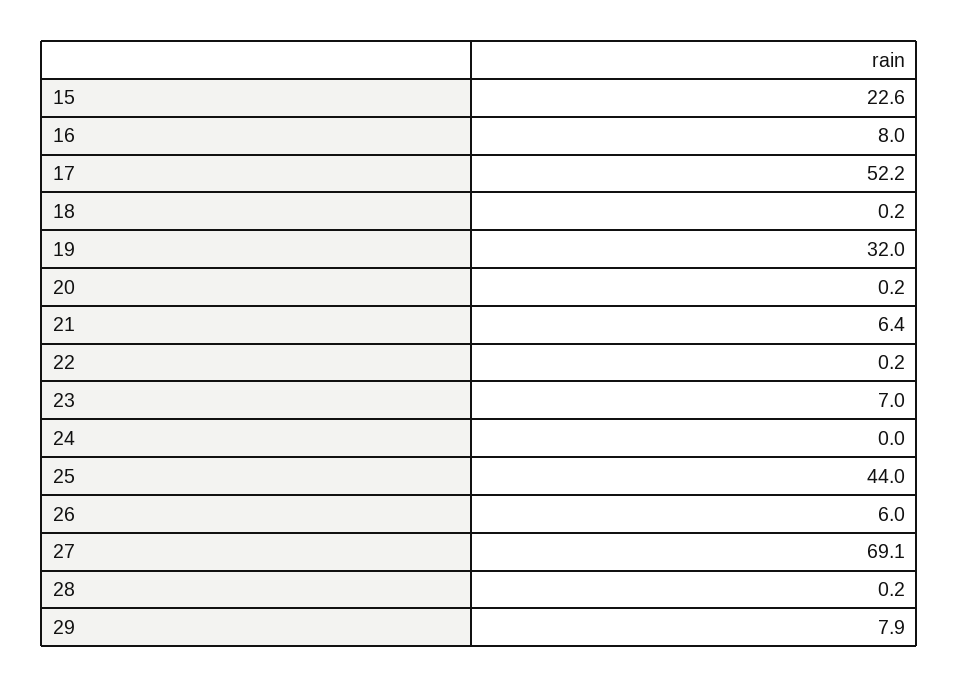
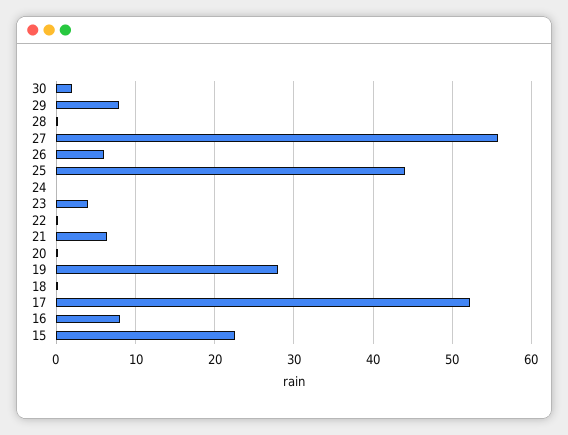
19: 32 -> 28
23: 7 -> 4
27: 69.1 -> 56
30: none -> 2

